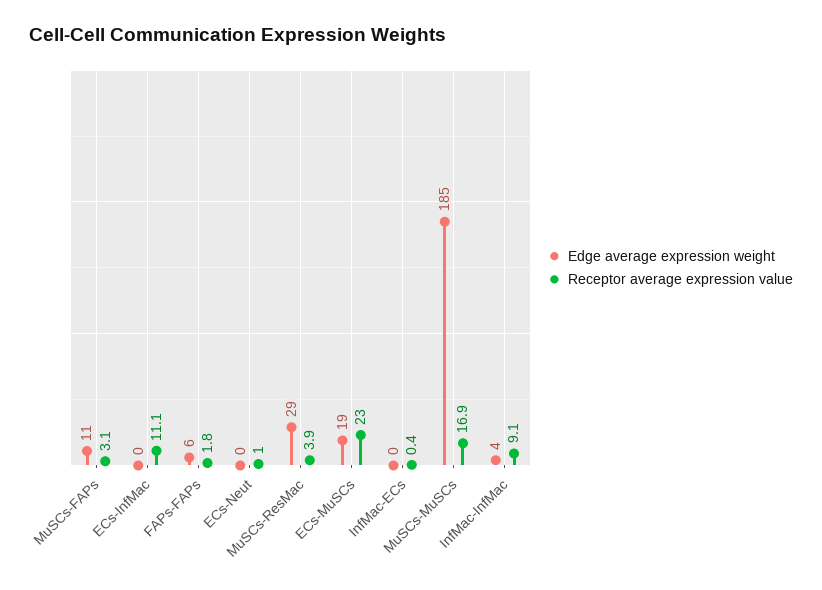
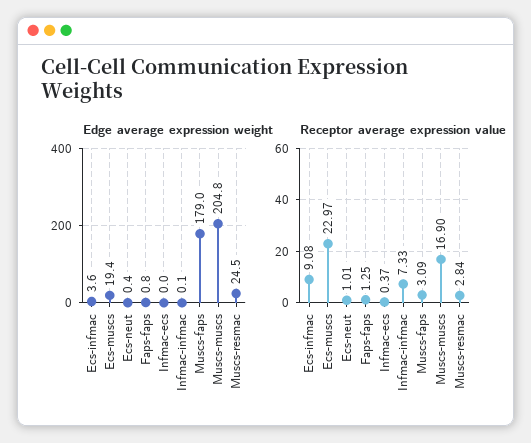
Edge average expression weight, MuSCs-FAPs: 11 -> 179
Edge average expression weight, ECs-InfMac: 0 -> 3.6
Receptor average expression value, ECs-InfMac: 11.1 -> 9.08
Edge average expression weight, FAPs-FAPs: 6 -> 0.8
Receptor average expression value, FAPs-FAPs: 1.8 -> 1.25
Edge average expression weight, MuSCs-ResMac: 29 -> 24.5
Receptor average expression value, MuSCs-ResMac: 3.9 -> 2.84
Edge average expression weight, MuSCs-MuSCs: 185 -> 204.8
Edge average expression weight, InfMac-InfMac: 4 -> 0.1
Receptor average expression value, InfMac-InfMac: 9.1 -> 7.33

